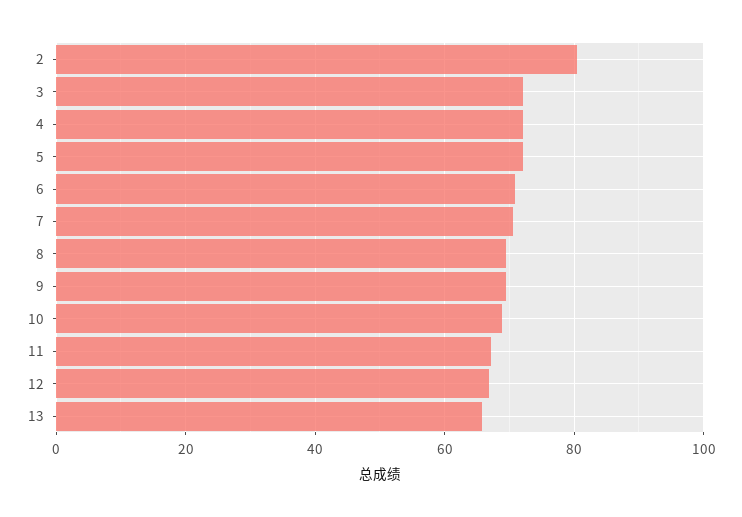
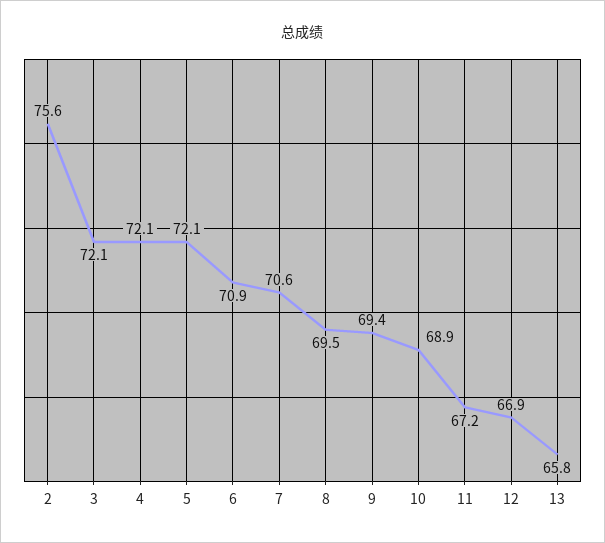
2: 80 -> 75.6

